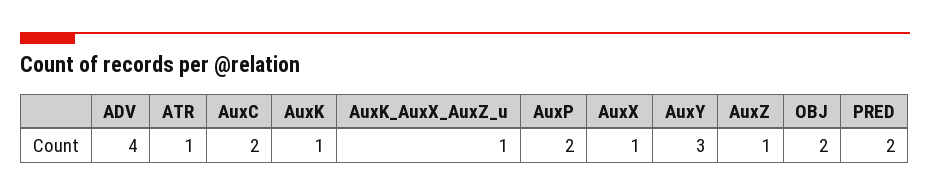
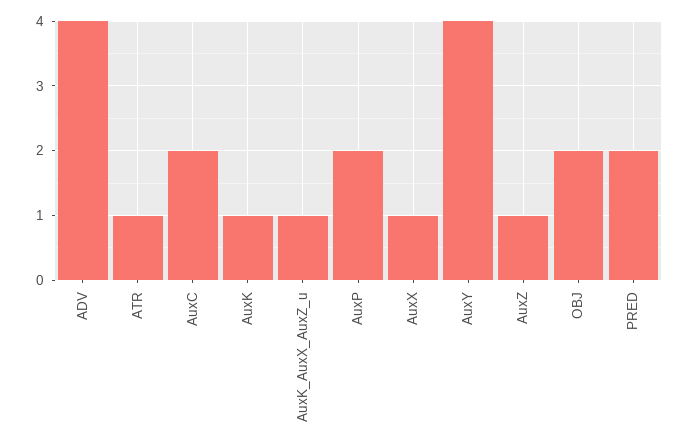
AuxY: 3 -> 4

